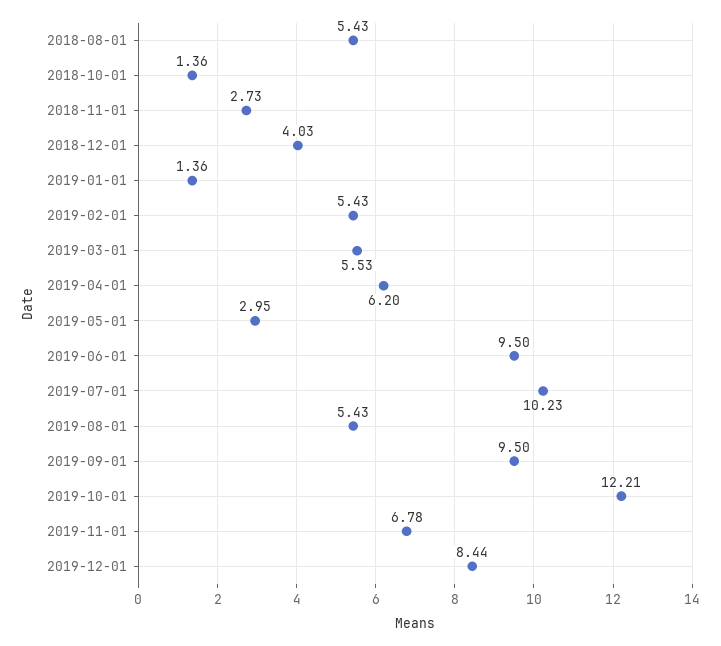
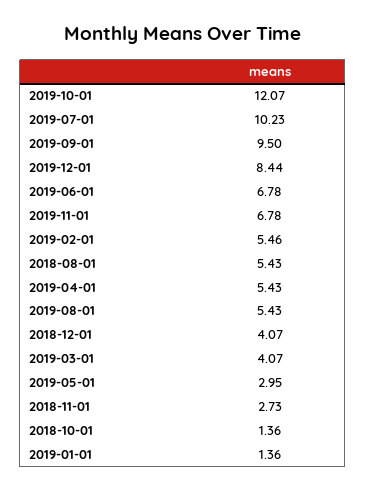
2018-12-01: 4.03 -> 4.07
2019-02-01: 5.43 -> 5.46
2019-03-01: 5.53 -> 4.07
2019-04-01: 6.2 -> 5.43
2019-06-01: 9.5 -> 6.78
2019-10-01: 12.21 -> 12.07

